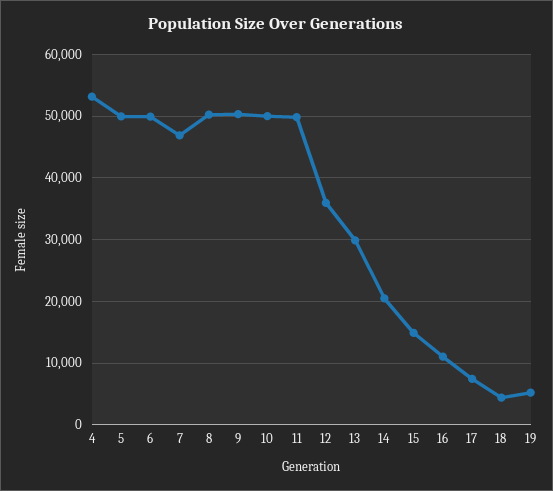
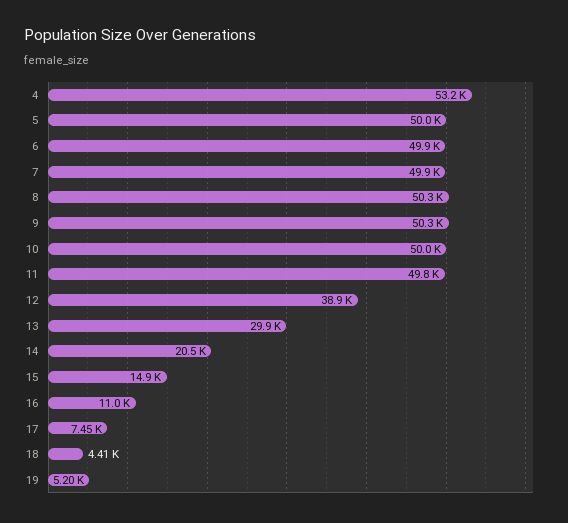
7: 47000 -> 49900
12: 36000 -> 38900

